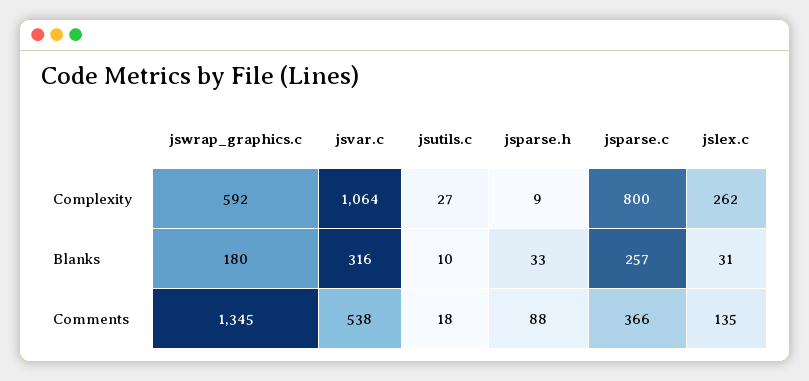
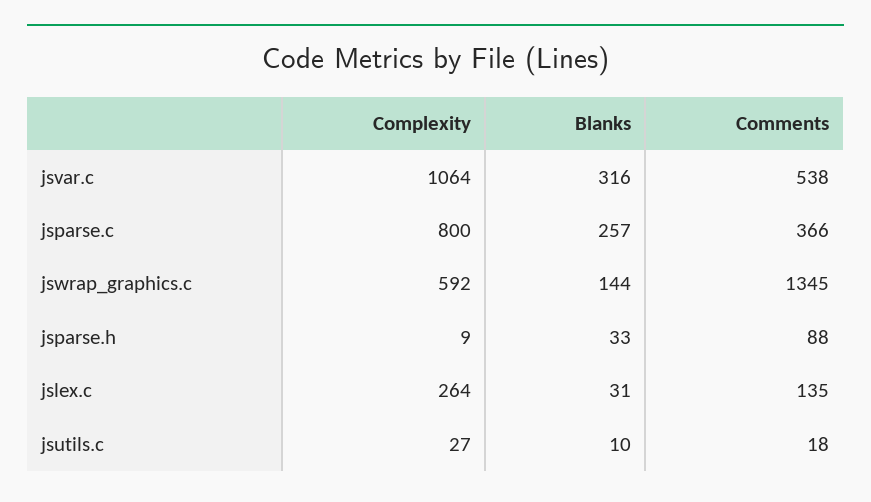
jslex.c, Complexity: 262 -> 264
jswrap_graphics.c, Blanks: 180 -> 144

